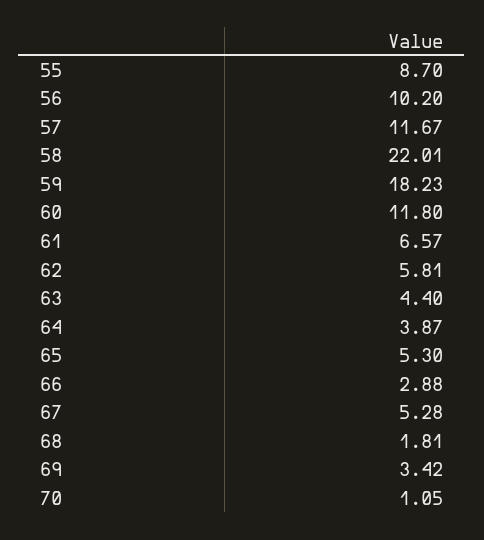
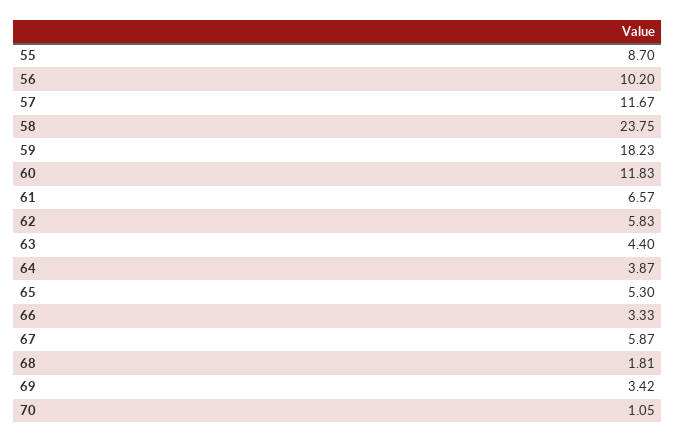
58: 22.01 -> 23.75
60: 11.8 -> 11.83
62: 5.81 -> 5.83
66: 2.88 -> 3.33
67: 5.28 -> 5.87

